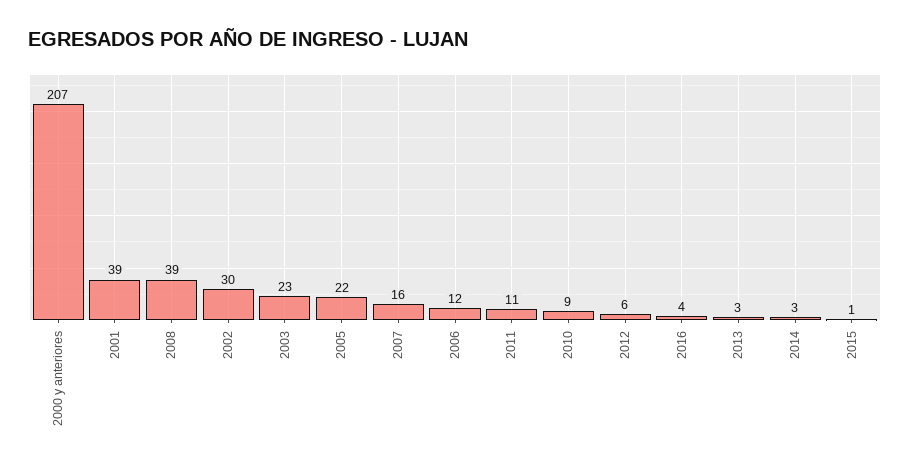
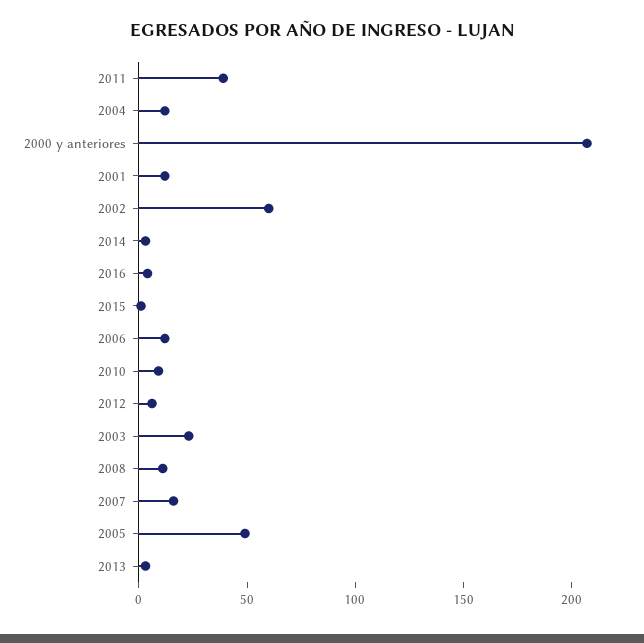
2001: 39 -> 10
2008: 39 -> 10
2002: 30 -> 60
2005: 22 -> 50
2011: 11 -> 40
2004: none -> 10

